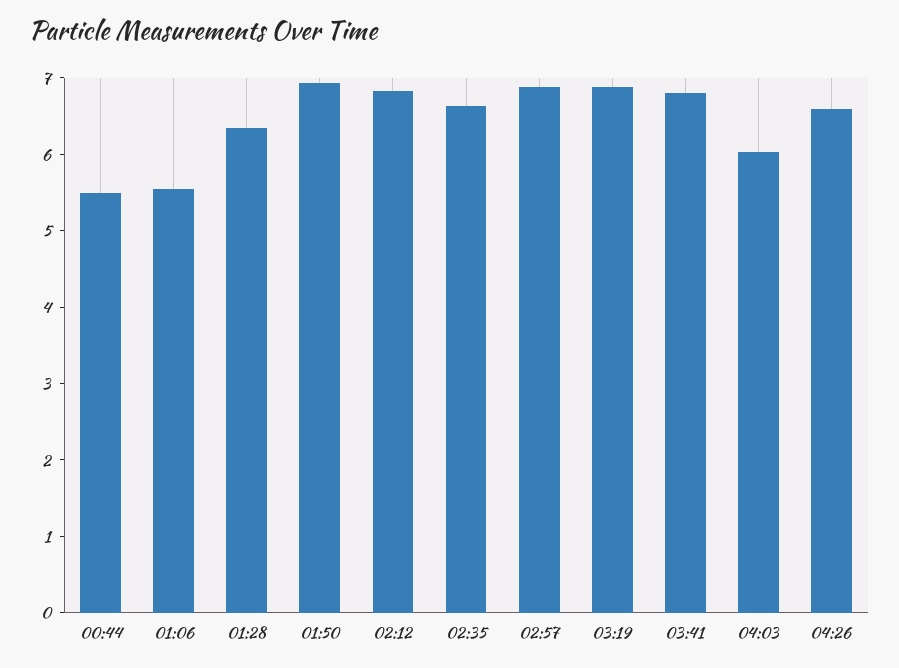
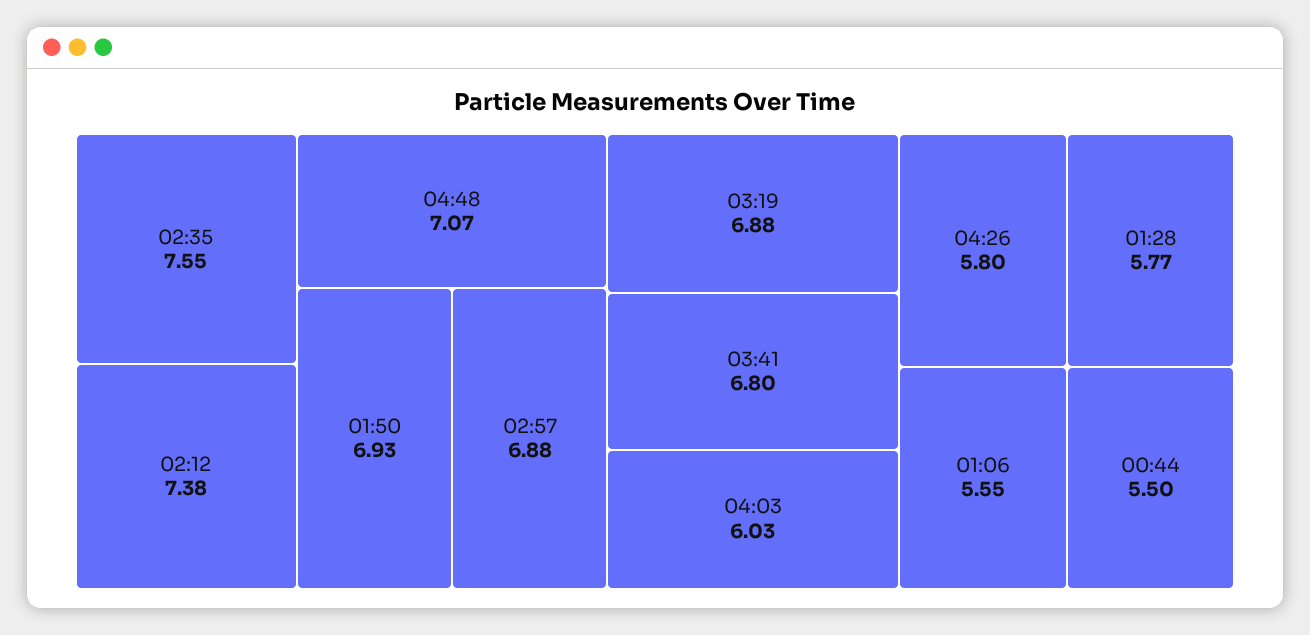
01:28: 6.4 -> 5.77
02:12: 6.8 -> 7.38
02:35: 6.6 -> 7.55
04:26: 6.6 -> 5.8
04:48: none -> 7.07

